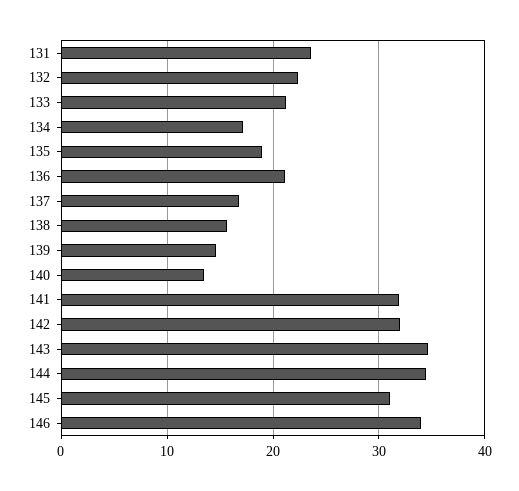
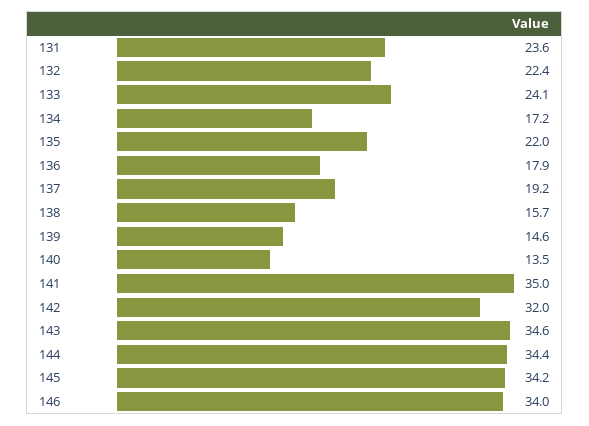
133: 21 -> 24.1
135: 19 -> 22
136: 21 -> 17.9
137: 17 -> 19.2
141: 32 -> 35
145: 31 -> 34.2

